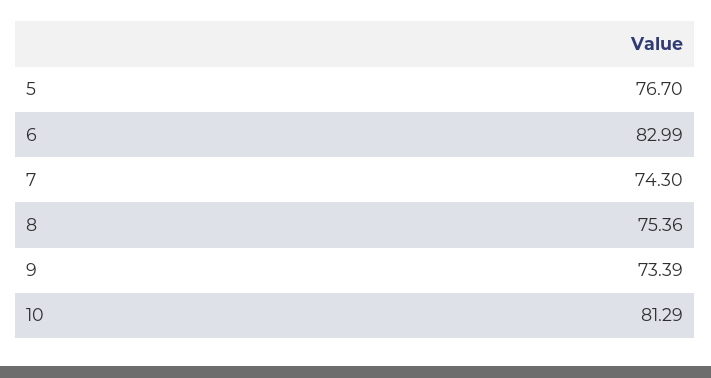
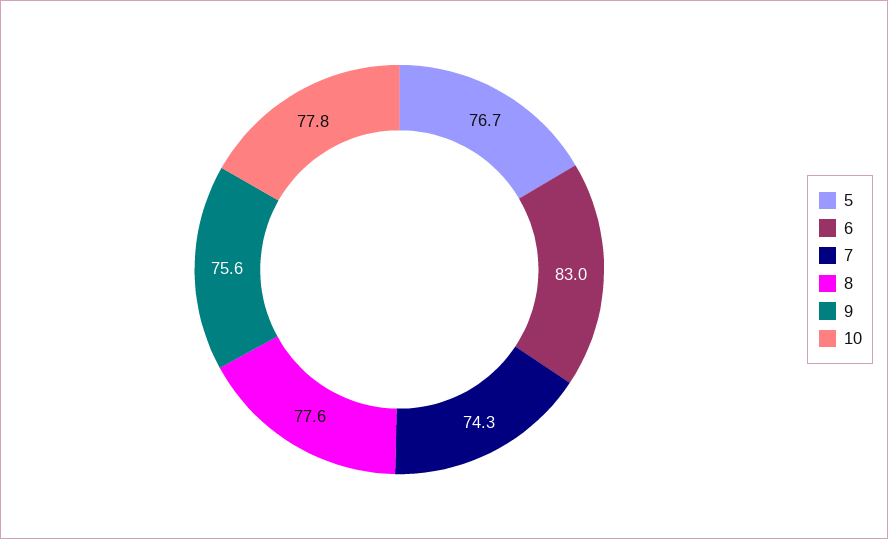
8: 75.36 -> 77.6
9: 73.39 -> 75.6
10: 81.29 -> 77.8

